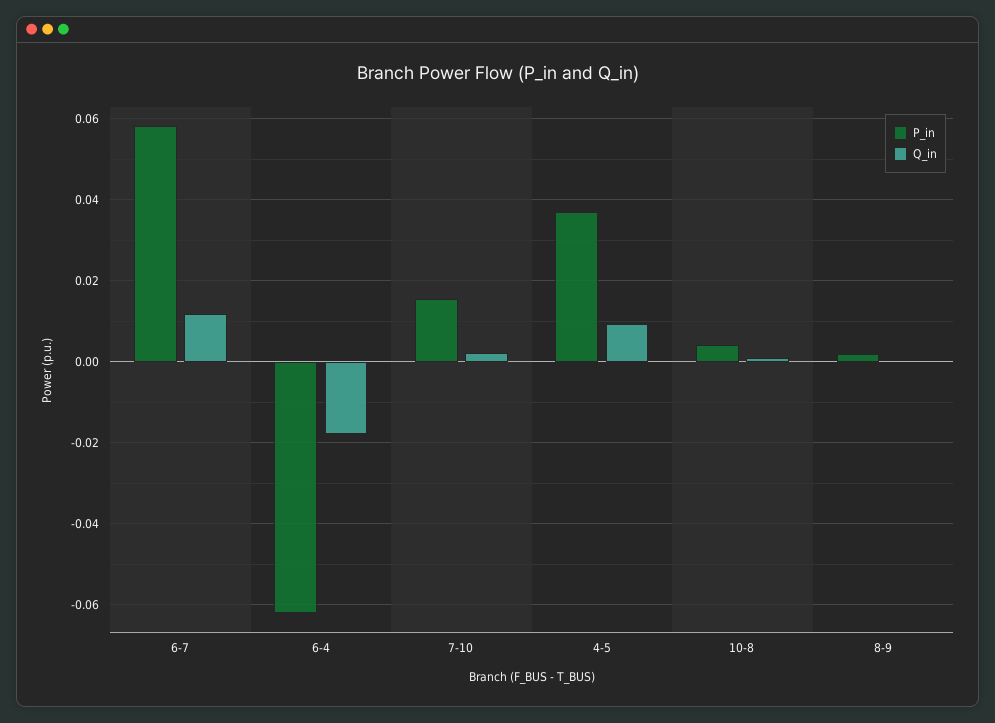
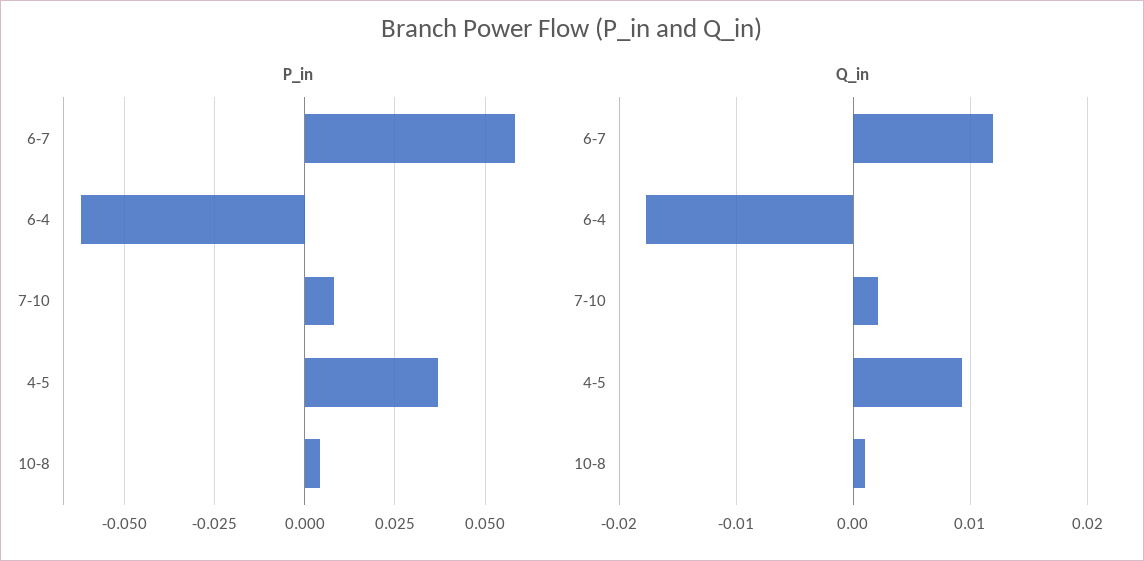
P_in, 7-10: 0.016 -> 0.0075
P_in, 8-9: 0.002 -> none
Q_in, 8-9: 0 -> none

